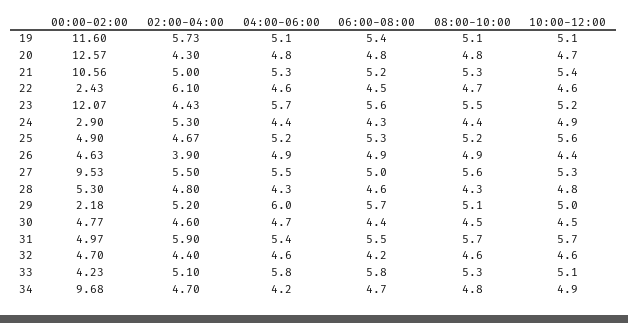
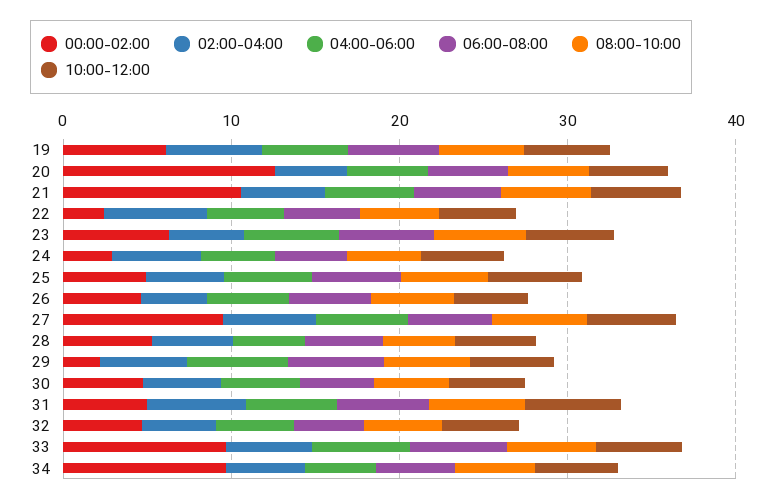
00:00-02:00, 19: 11.6 -> 6
00:00-02:00, 23: 12.07 -> 6
00:00-02:00, 33: 4.23 -> 10

